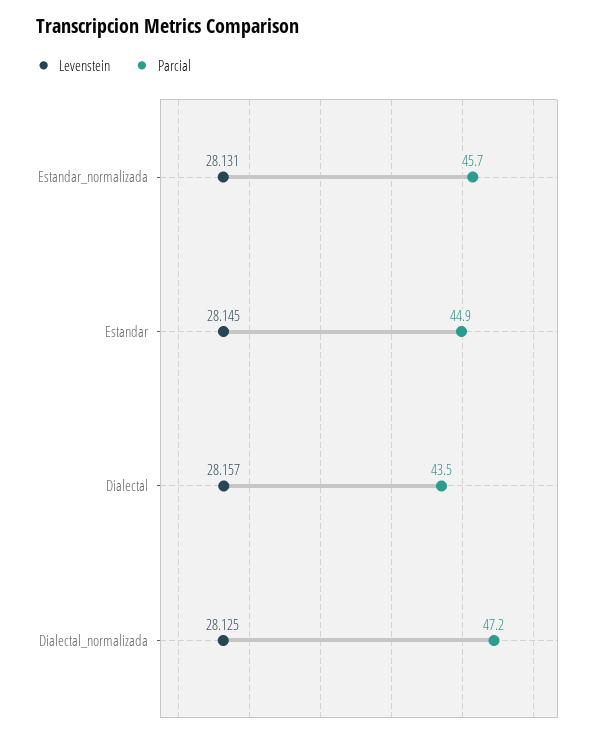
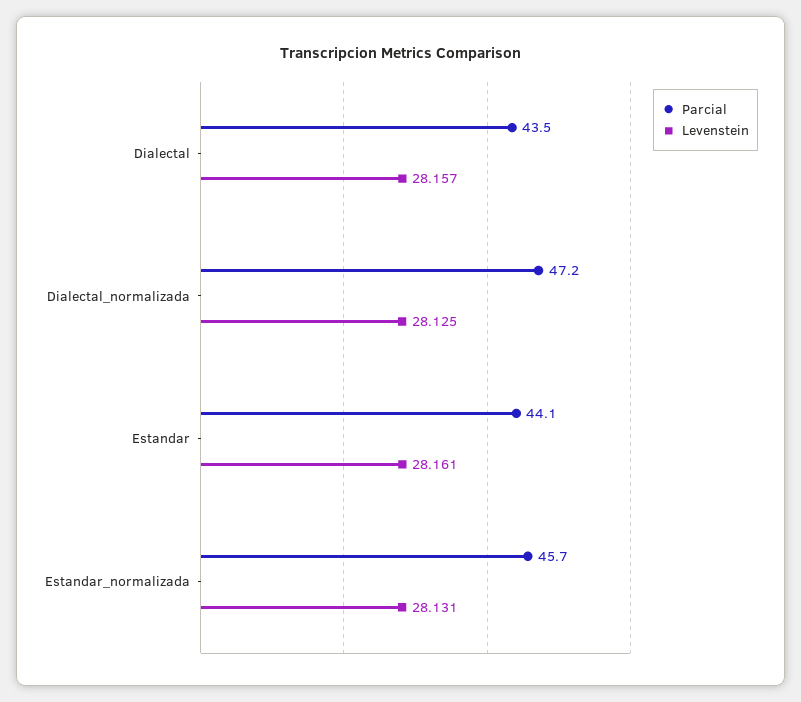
Levenstein, Estandar: 28.145 -> 28.161
Parcial, Estandar: 44.9 -> 44.1

